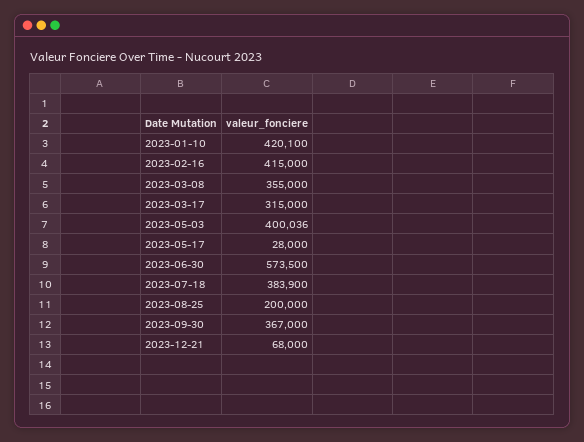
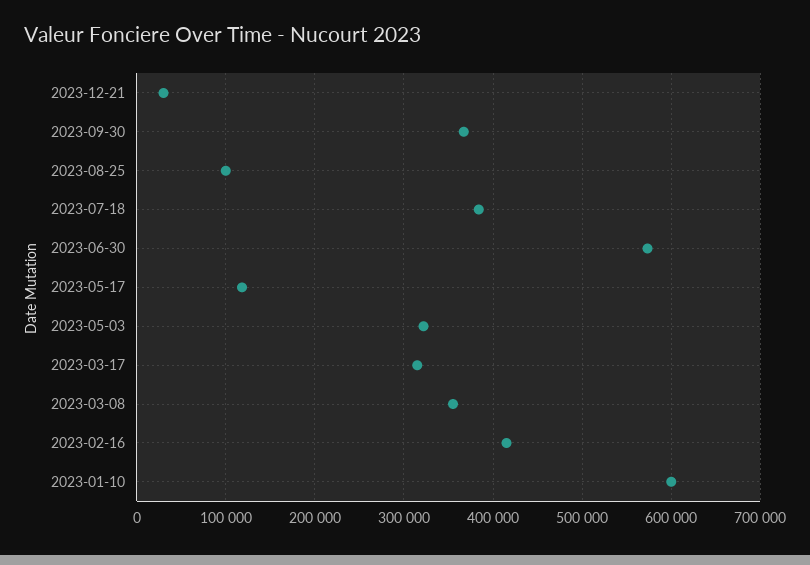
2023-01-10: 420100 -> 600000
2023-05-03: 400036 -> 320000
2023-05-17: 28000 -> 120000
2023-08-25: 200000 -> 100000
2023-12-21: 68000 -> 30000

